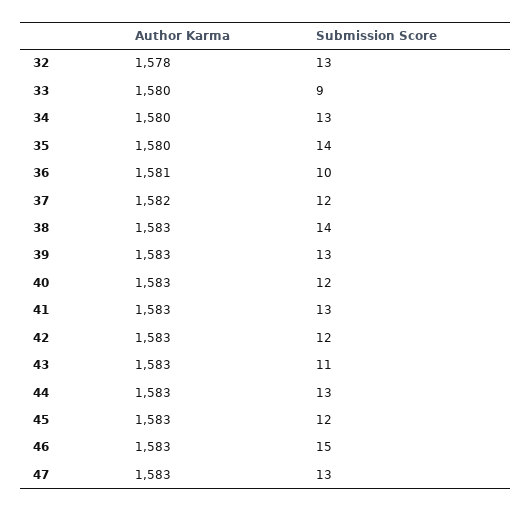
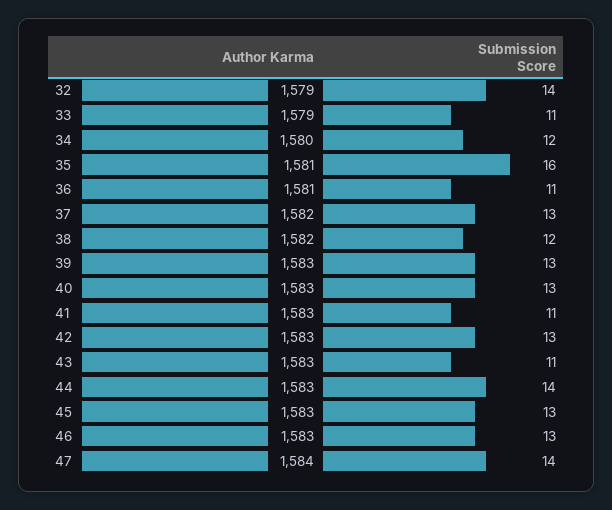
Author Karma, 32: 1578 -> 1579
Submission Score, 32: 13 -> 14
Author Karma, 33: 1580 -> 1579
Submission Score, 33: 9 -> 11
Submission Score, 34: 13 -> 12
Author Karma, 35: 1580 -> 1581
Submission Score, 35: 14 -> 16
Submission Score, 36: 10 -> 11
Submission Score, 37: 12 -> 13
Author Karma, 38: 1583 -> 1582
Submission Score, 38: 14 -> 12
Submission Score, 40: 12 -> 13
Submission Score, 41: 13 -> 11
Submission Score, 42: 12 -> 13
Submission Score, 44: 13 -> 14
Submission Score, 45: 12 -> 13
Submission Score, 46: 15 -> 13
Author Karma, 47: 1583 -> 1584
Submission Score, 47: 13 -> 14

